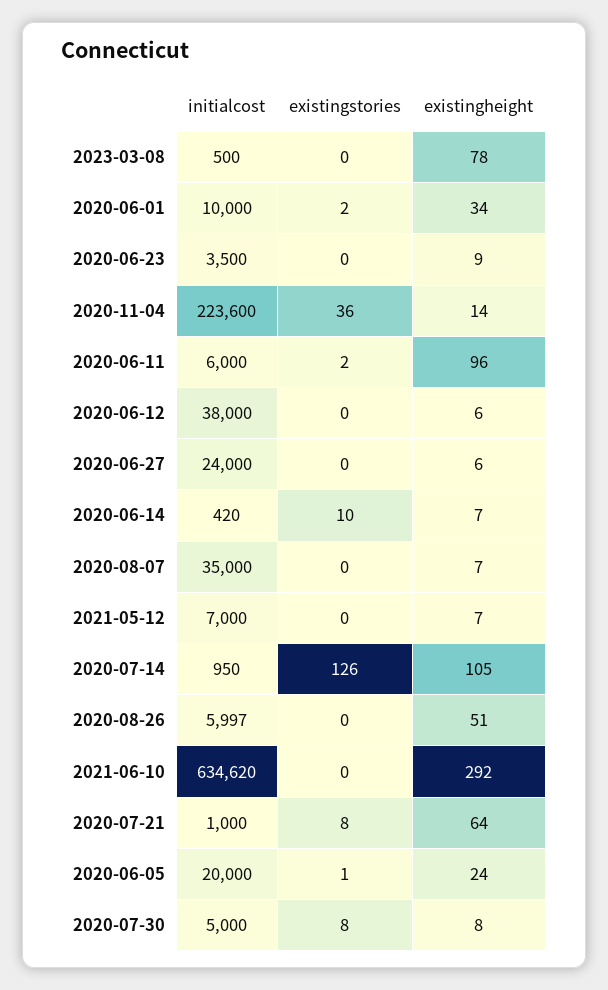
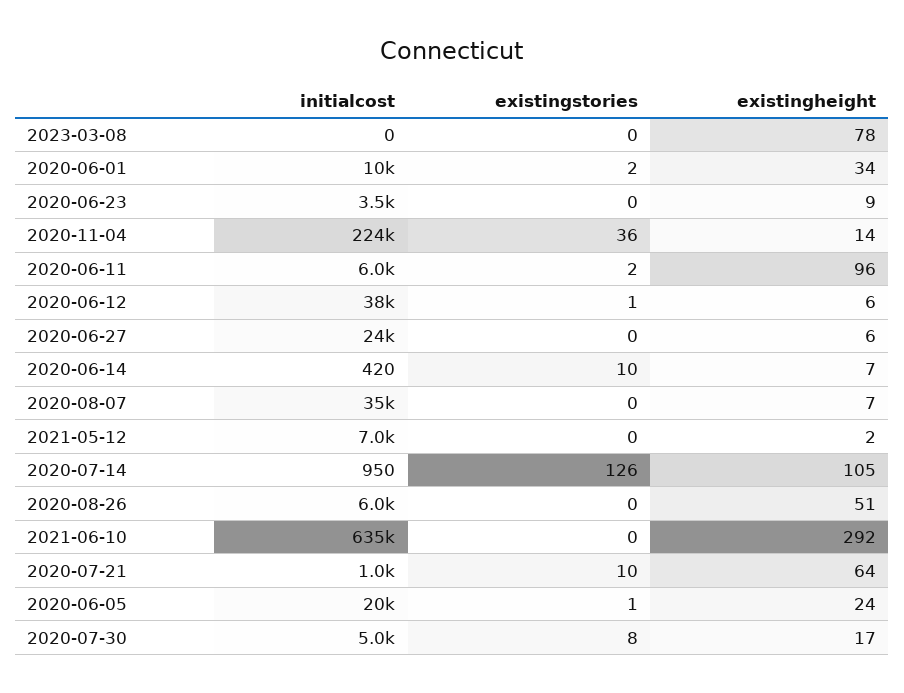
initialcost, 2023-03-08: 500 -> 0
existingstories, 2020-06-12: 0 -> 1
existingheight, 2021-05-12: 7 -> 2
existingstories, 2020-07-21: 8 -> 10
existingheight, 2020-07-30: 8 -> 17

